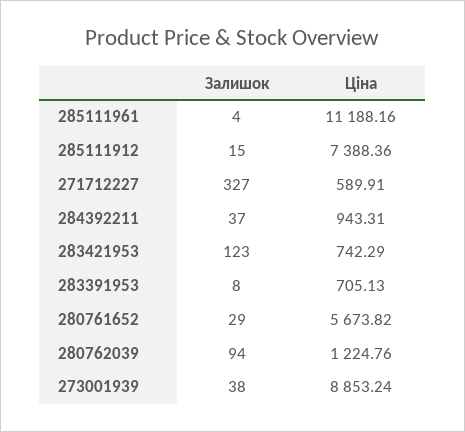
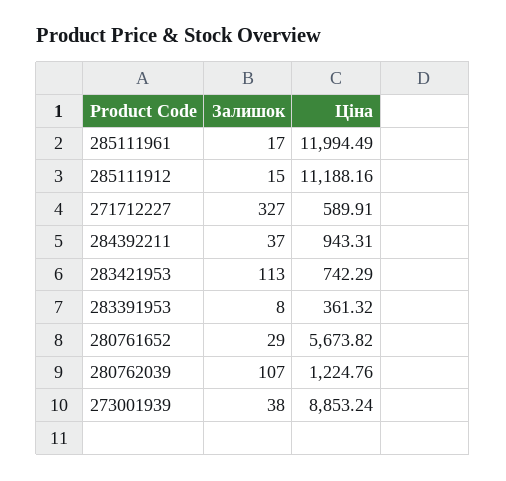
Залишок, 285111961: 4 -> 17
Ціна, 285111961: 11188.16 -> 11994.49
Ціна, 285111912: 7388.36 -> 11188.16
Залишок, 283421953: 123 -> 113
Ціна, 283391953: 705.13 -> 361.32
Залишок, 280762039: 94 -> 107

